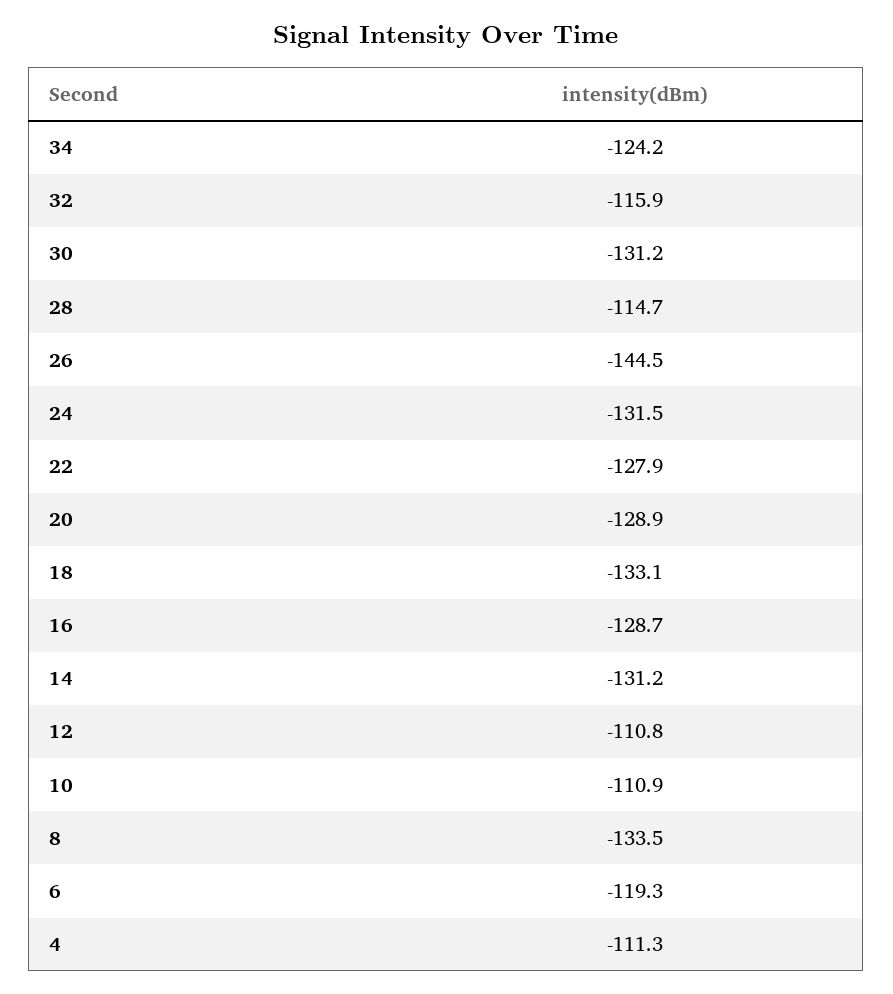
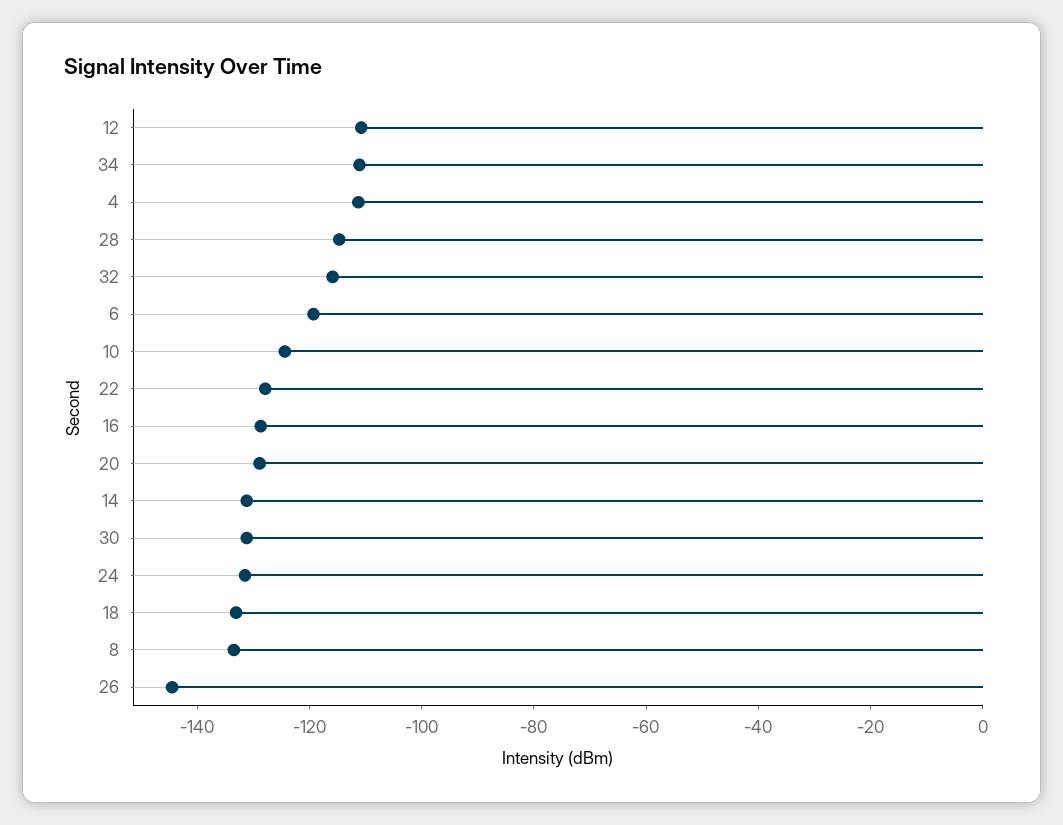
34: -124.2 -> -110
10: -110.9 -> -125

